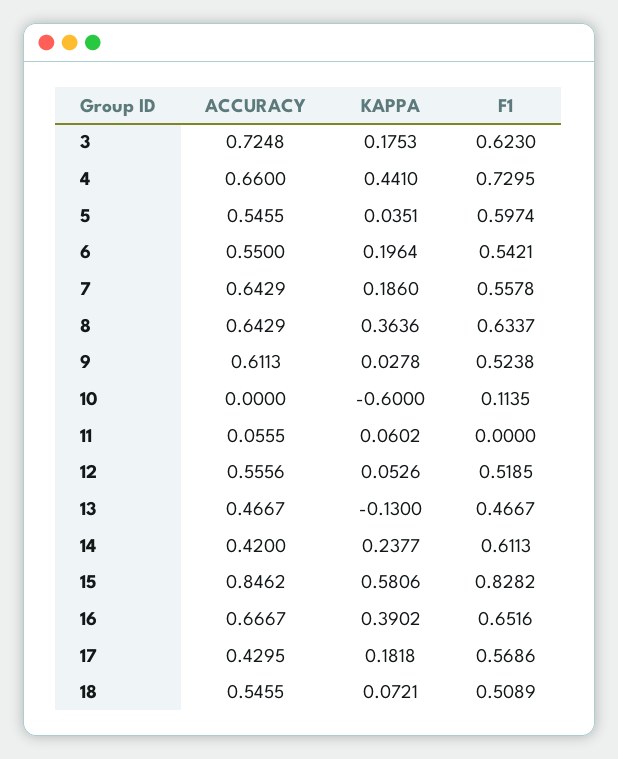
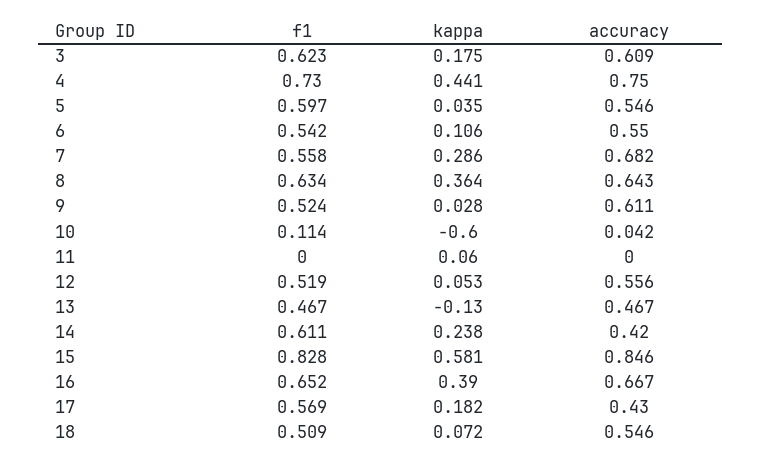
ACCURACY, 3: 0.7248 -> 0.609
ACCURACY, 4: 0.66 -> 0.75
KAPPA, 6: 0.1964 -> 0.106
ACCURACY, 7: 0.6429 -> 0.682
KAPPA, 7: 0.186 -> 0.286
ACCURACY, 10: 0 -> 0.042
ACCURACY, 11: 0.0555 -> 0

